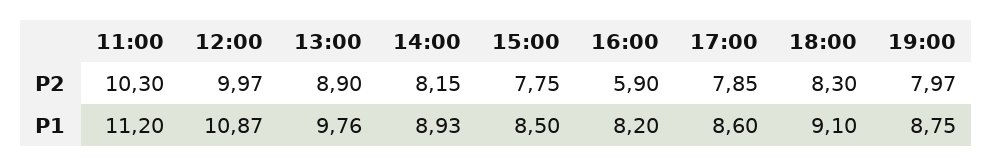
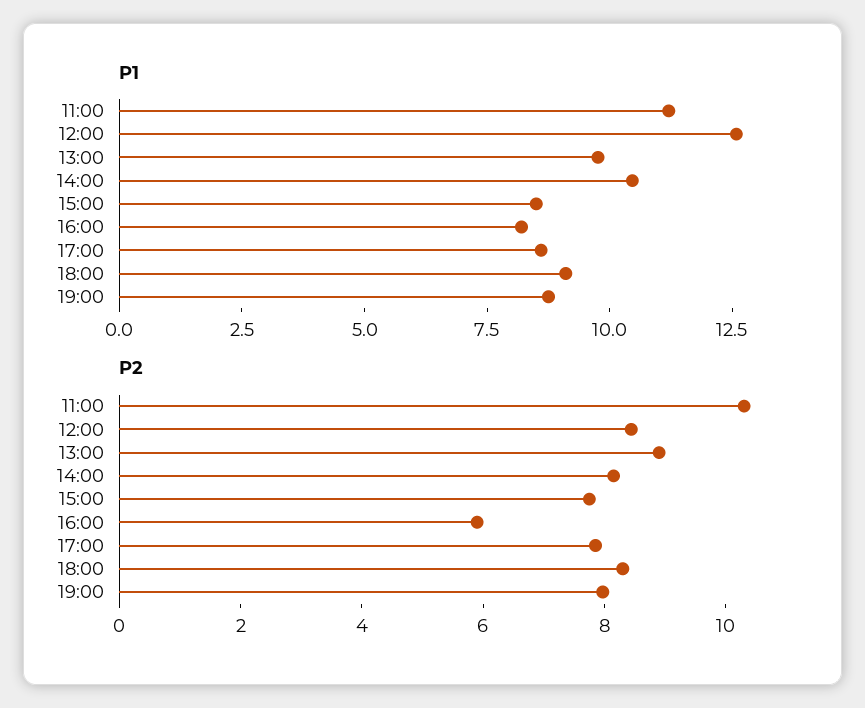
P2, 12:00: 9.97 -> 8.5
P1, 12:00: 10.87 -> 12.5
P1, 14:00: 8.93 -> 10.5

